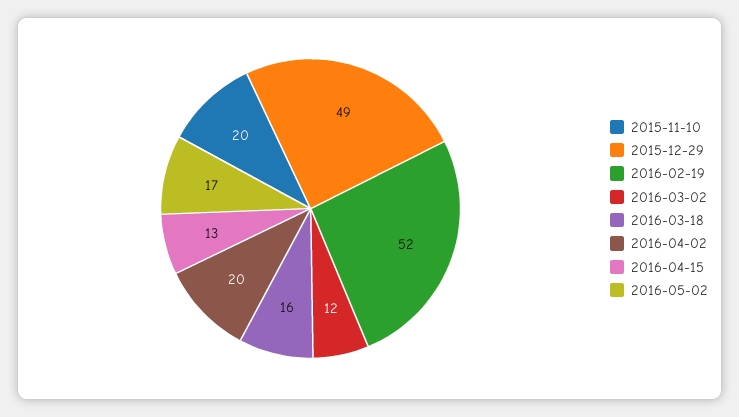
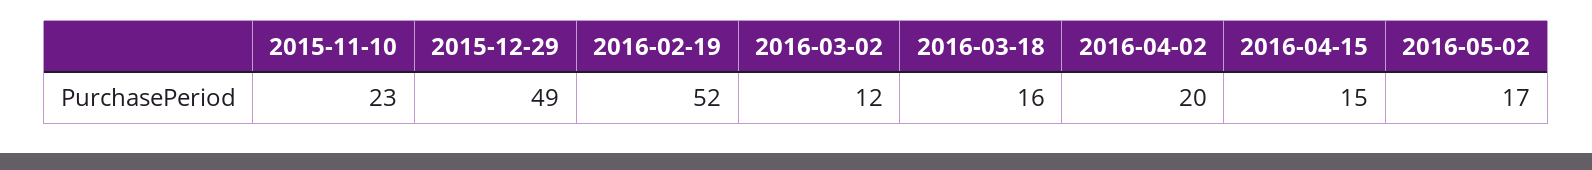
2015-11-10: 20 -> 23
2016-04-15: 13 -> 15

